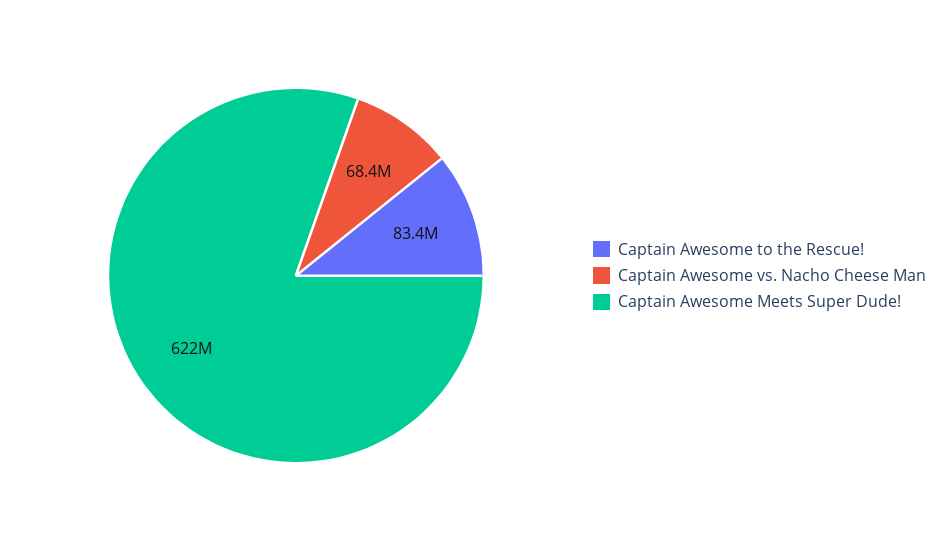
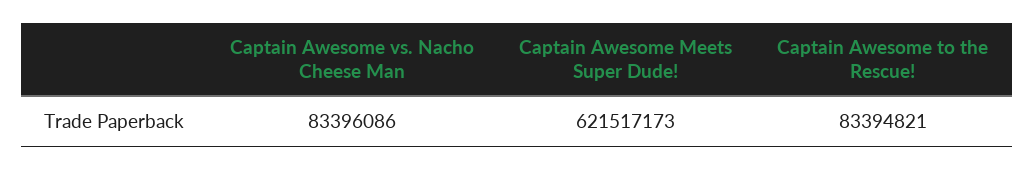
Captain Awesome vs. Nacho Cheese Man: 68400000 -> 83396086

